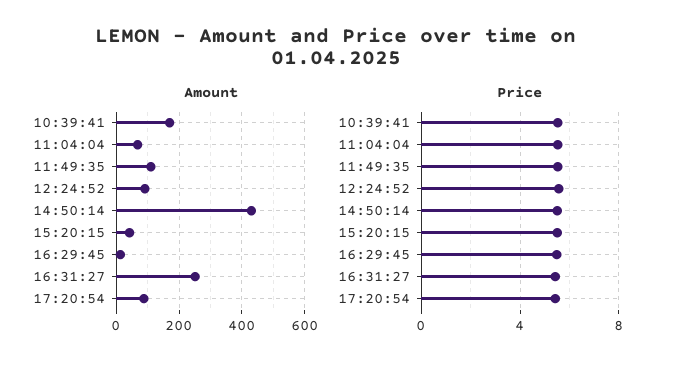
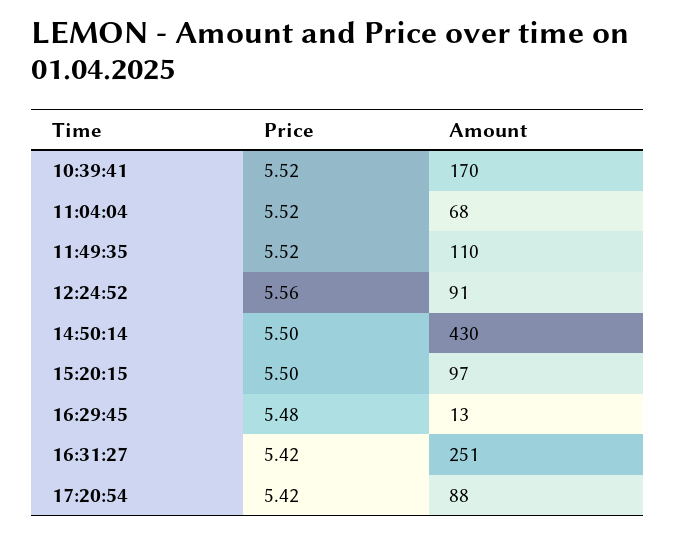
Amount, 15:20:15: 40 -> 97

